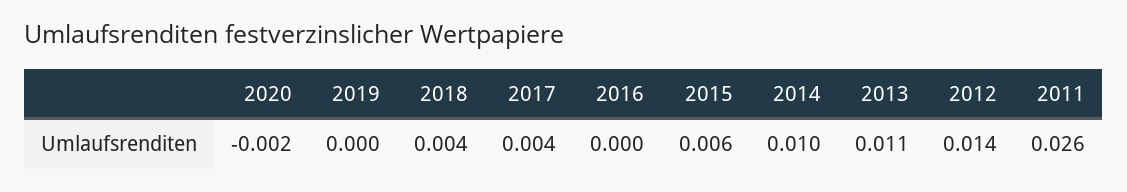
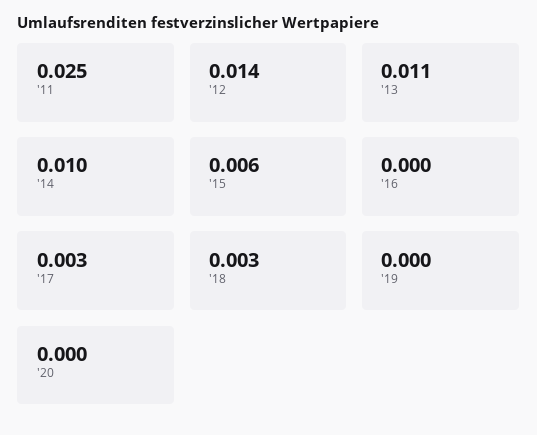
2020: -0.002 -> 0
2018: 0.004 -> 0.003
2017: 0.004 -> 0.003
2011: 0.026 -> 0.025

